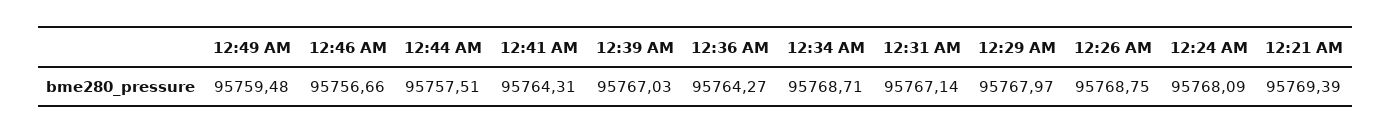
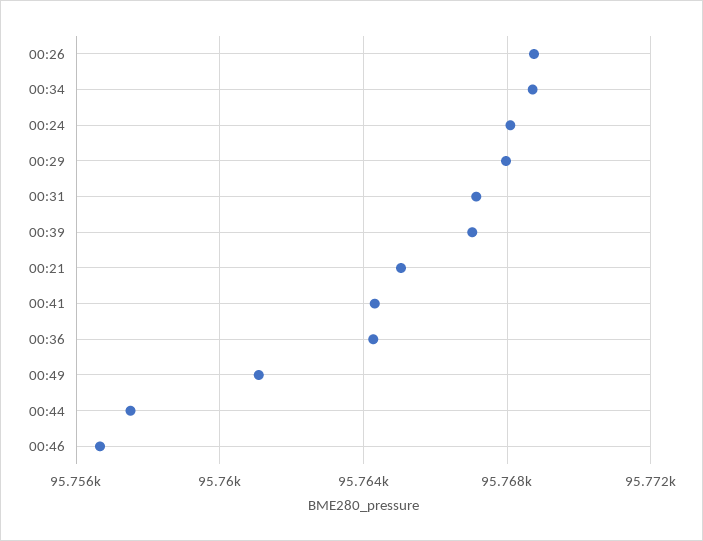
12:49 AM: 95759.48 -> 95761
12:21 AM: 95769.39 -> 95765

